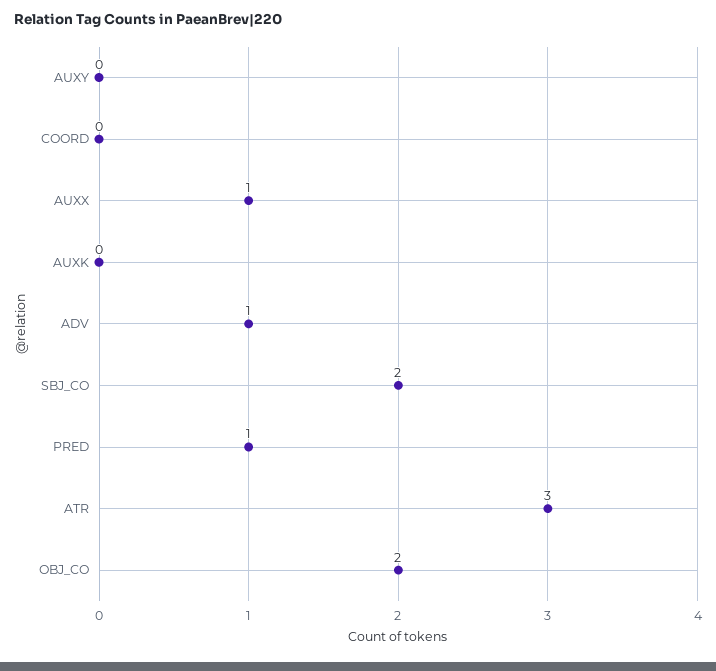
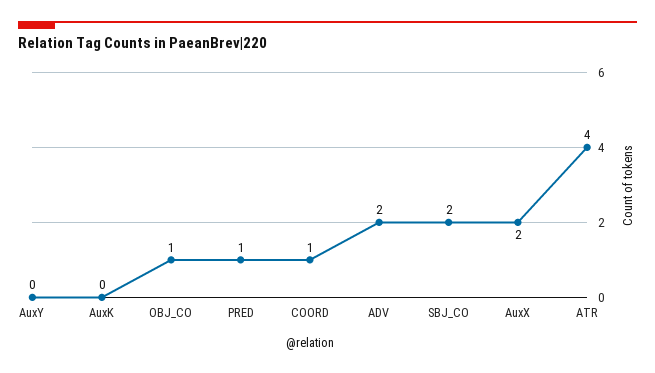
COORD: 0 -> 1
AUXX: 1 -> 2
ADV: 1 -> 2
ATR: 3 -> 4
OBJ_CO: 2 -> 1

